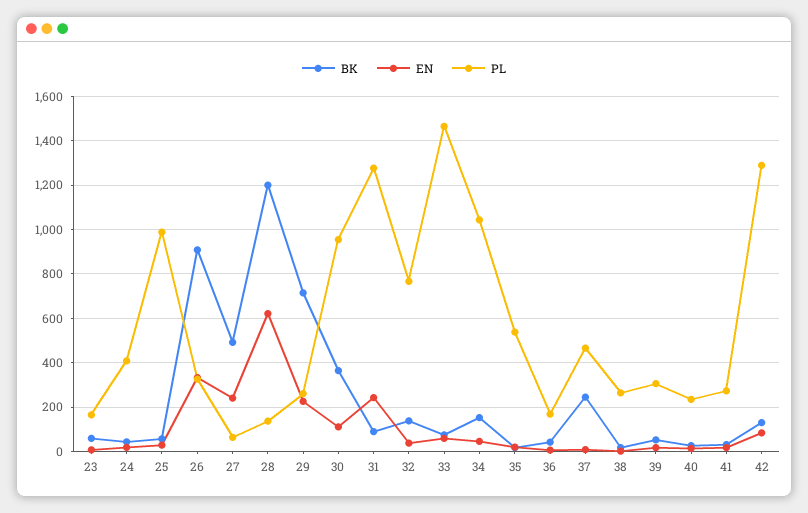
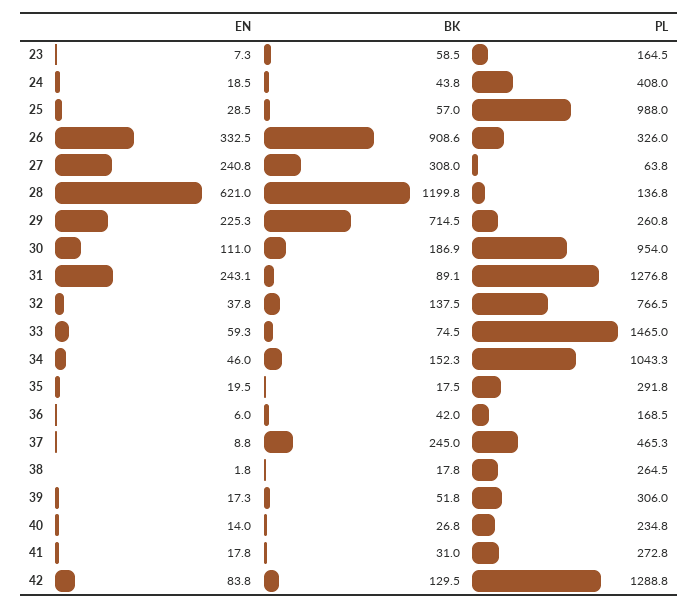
BK, 27: 500 -> 308
BK, 30: 350 -> 186.9
PL, 35: 550 -> 291.8

